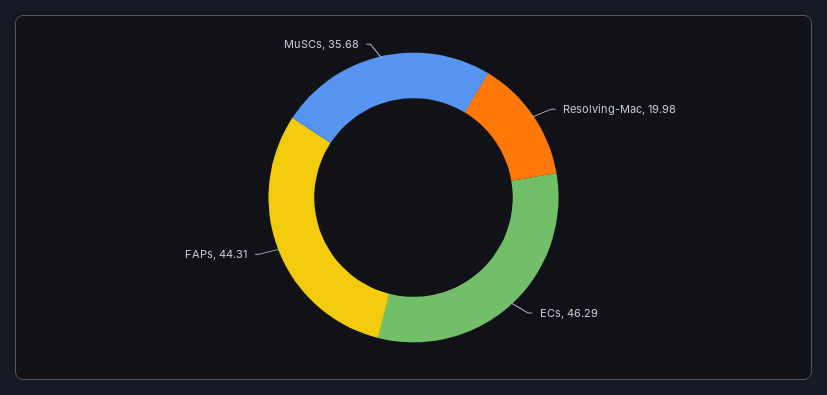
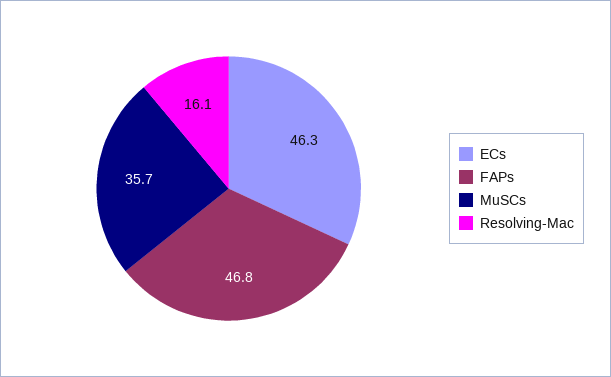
Resolving-Mac: 19.98 -> 16.1
FAPs: 44.31 -> 46.8

